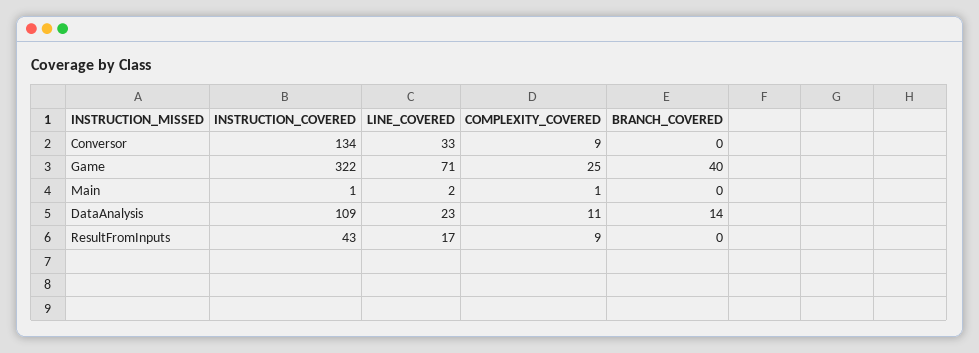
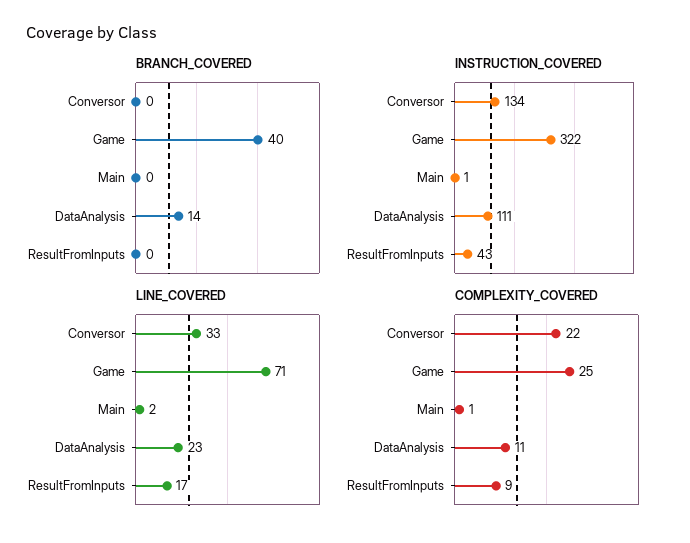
COMPLEXITY_COVERED, Conversor: 9 -> 22
INSTRUCTION_COVERED, DataAnalysis: 109 -> 111

